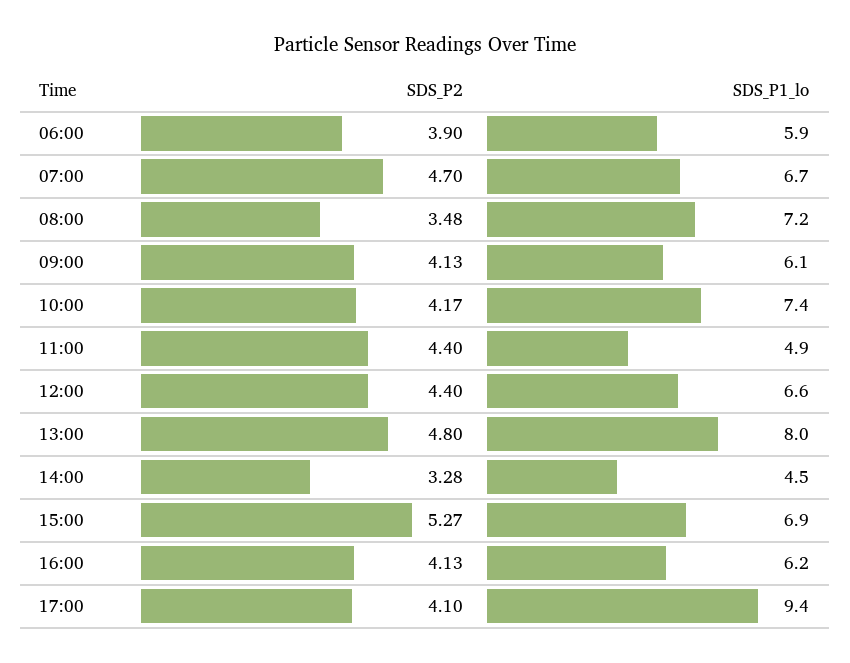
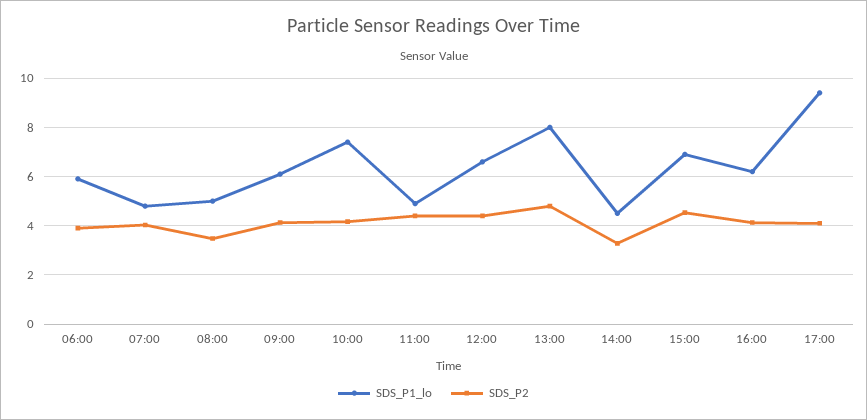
SDS_P2, 07:00: 4.7 -> 4
SDS_P1_lo, 07:00: 6.7 -> 4.75
SDS_P1_lo, 08:00: 7.2 -> 5
SDS_P2, 15:00: 5.27 -> 4.5

